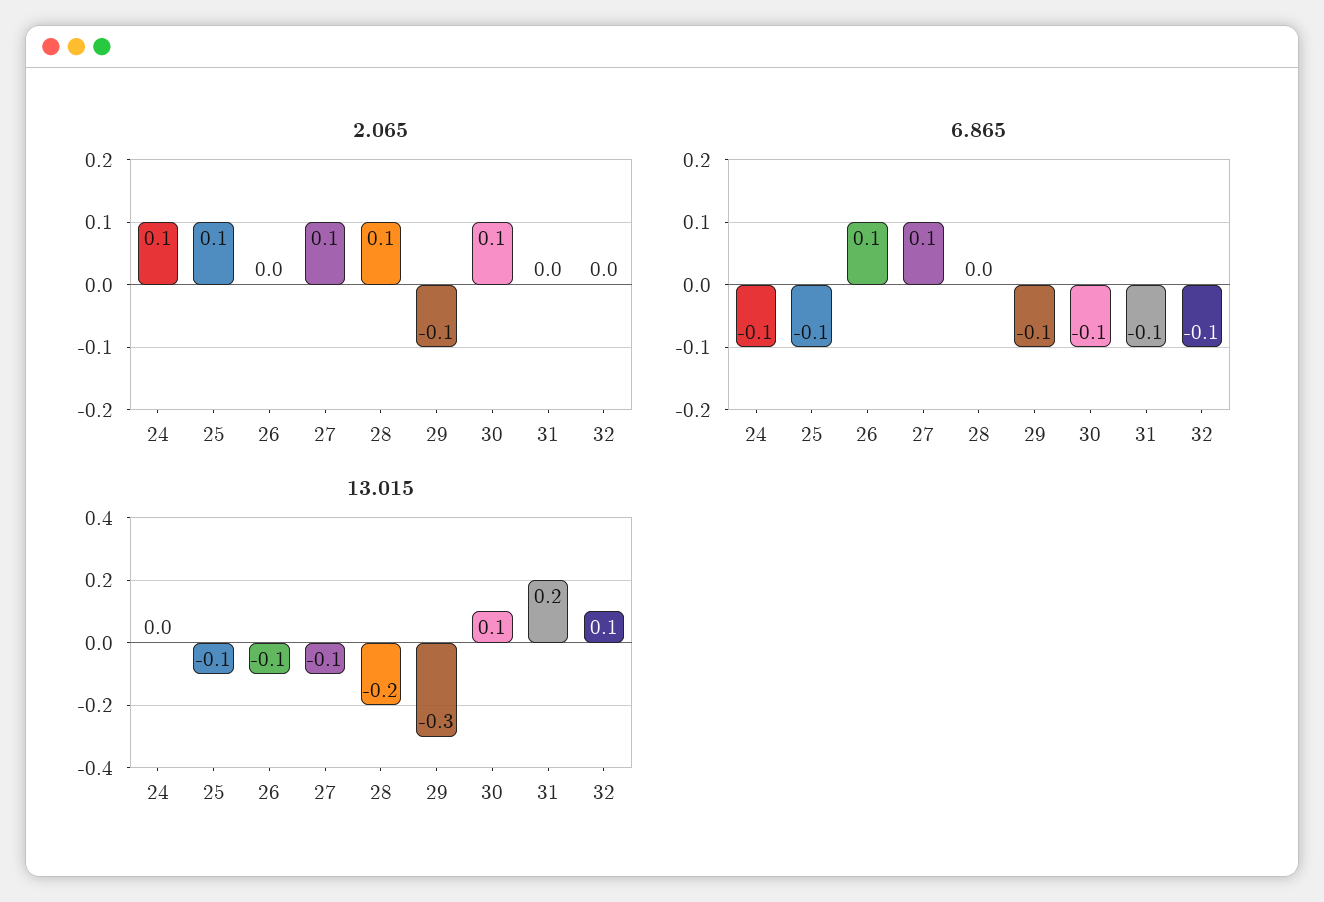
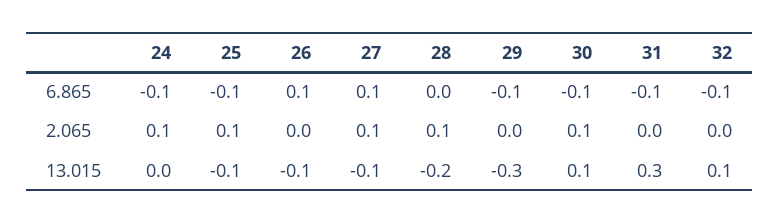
2.065, 29: -0.1 -> 0
13.015, 31: 0.2 -> 0.3

